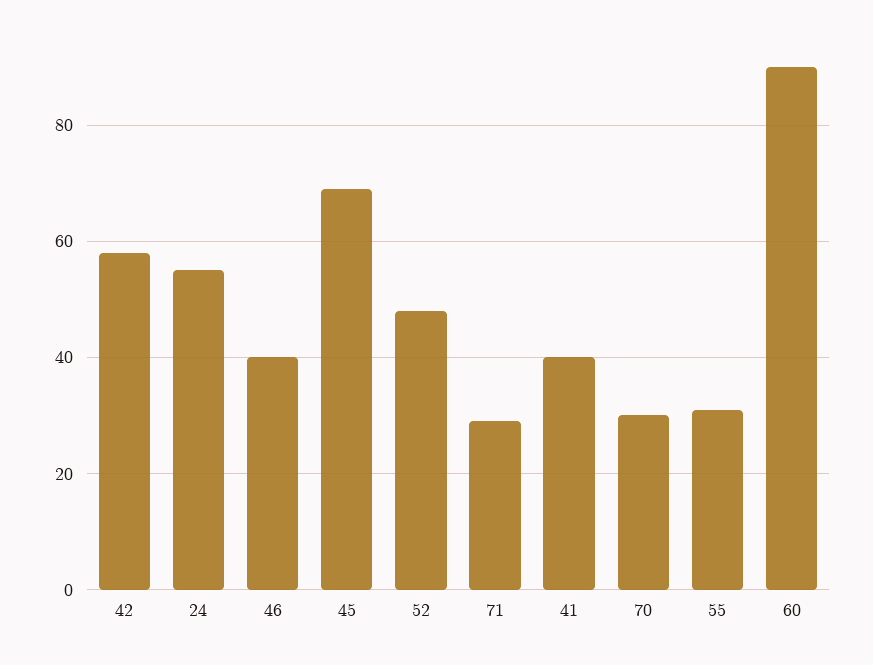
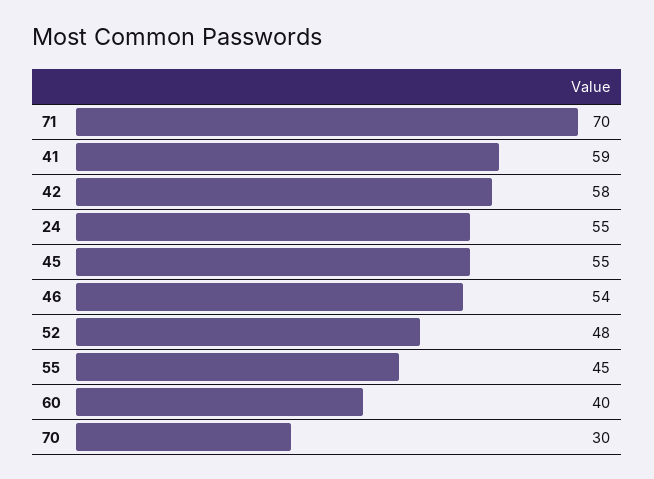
46: 40 -> 54
45: 70 -> 55
71: 30 -> 70
41: 40 -> 59
55: 30 -> 45
60: 90 -> 40

